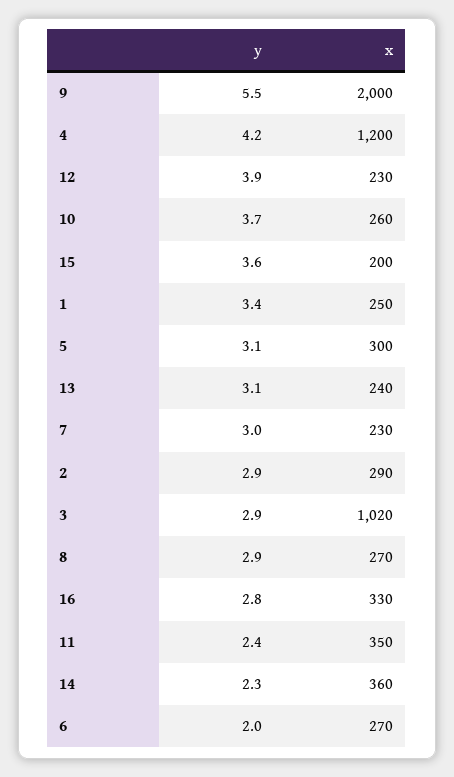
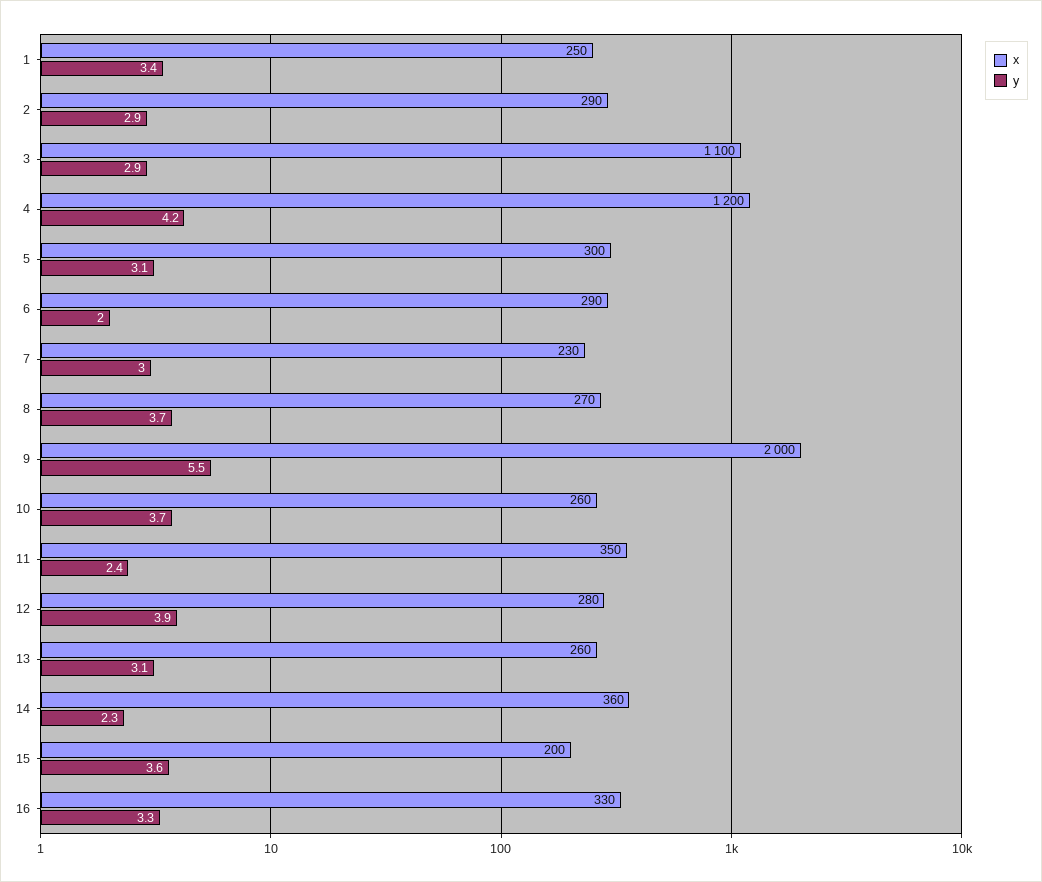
x, 12: 230 -> 280
x, 13: 240 -> 260
x, 3: 1020 -> 1100
y, 8: 2.9 -> 3.7
y, 16: 2.8 -> 3.3
x, 6: 270 -> 290

